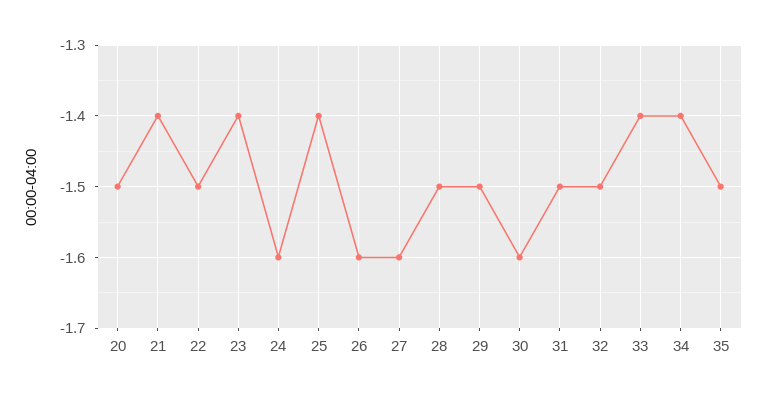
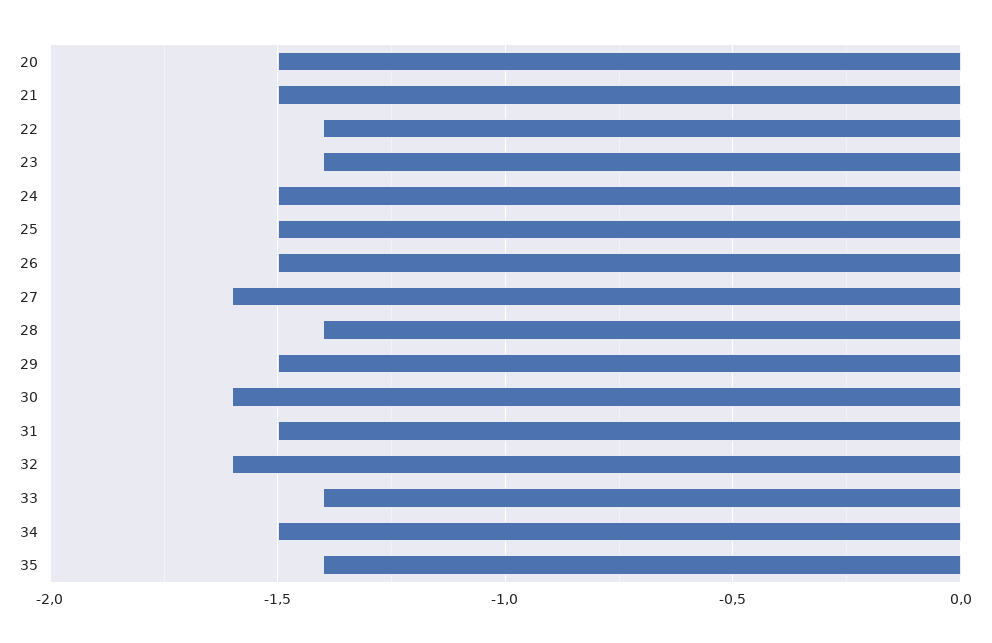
21: -1.4 -> -1.5
22: -1.5 -> -1.4
24: -1.6 -> -1.5
25: -1.4 -> -1.5
26: -1.6 -> -1.5
28: -1.5 -> -1.4
32: -1.5 -> -1.6
34: -1.4 -> -1.5
35: -1.5 -> -1.4

